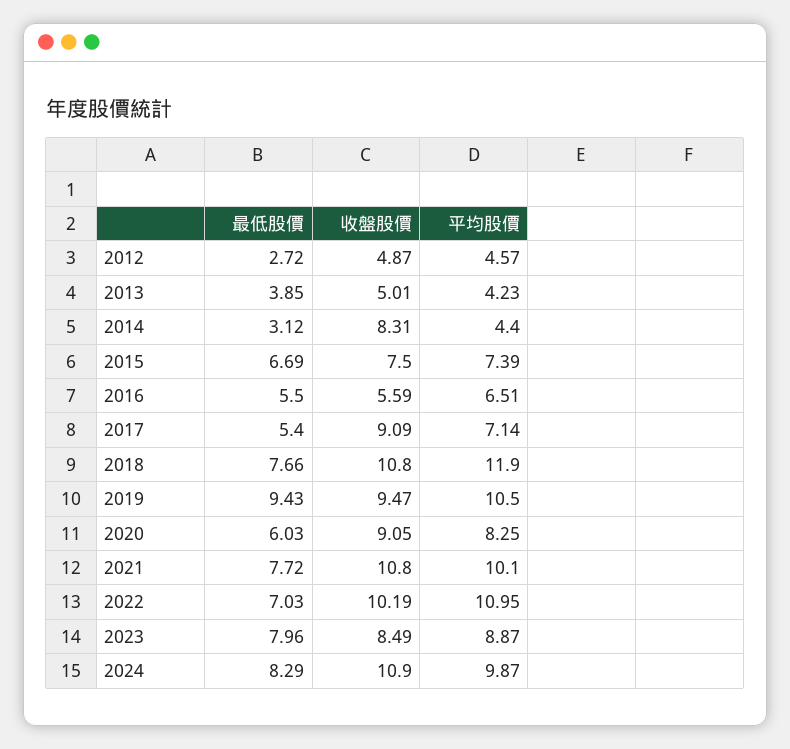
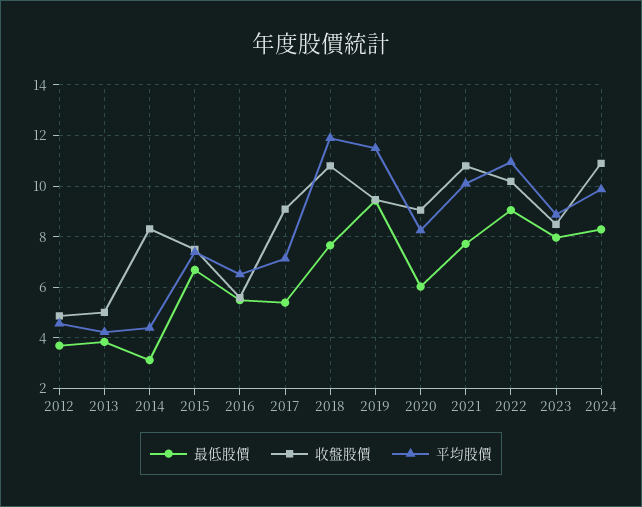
最低股價, 2012: 2.72 -> 3.75
平均股價, 2019: 10.5 -> 11.5
最低股價, 2022: 7.03 -> 9

